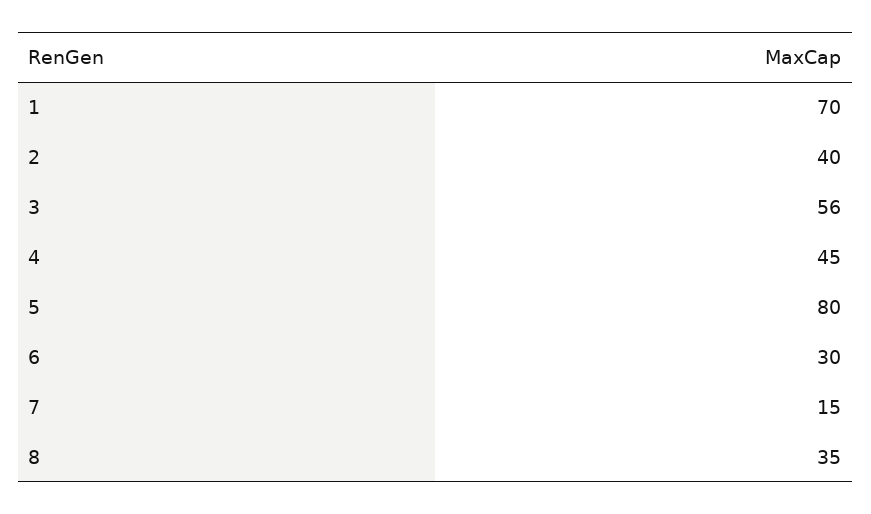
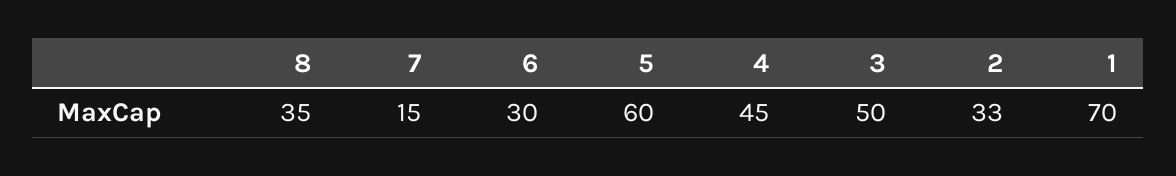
2: 40 -> 33
3: 56 -> 50
5: 80 -> 60

